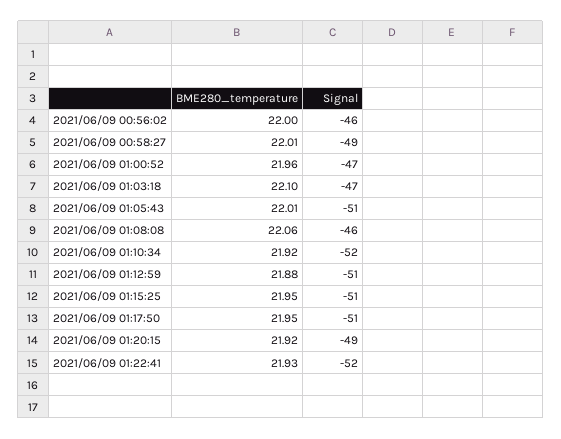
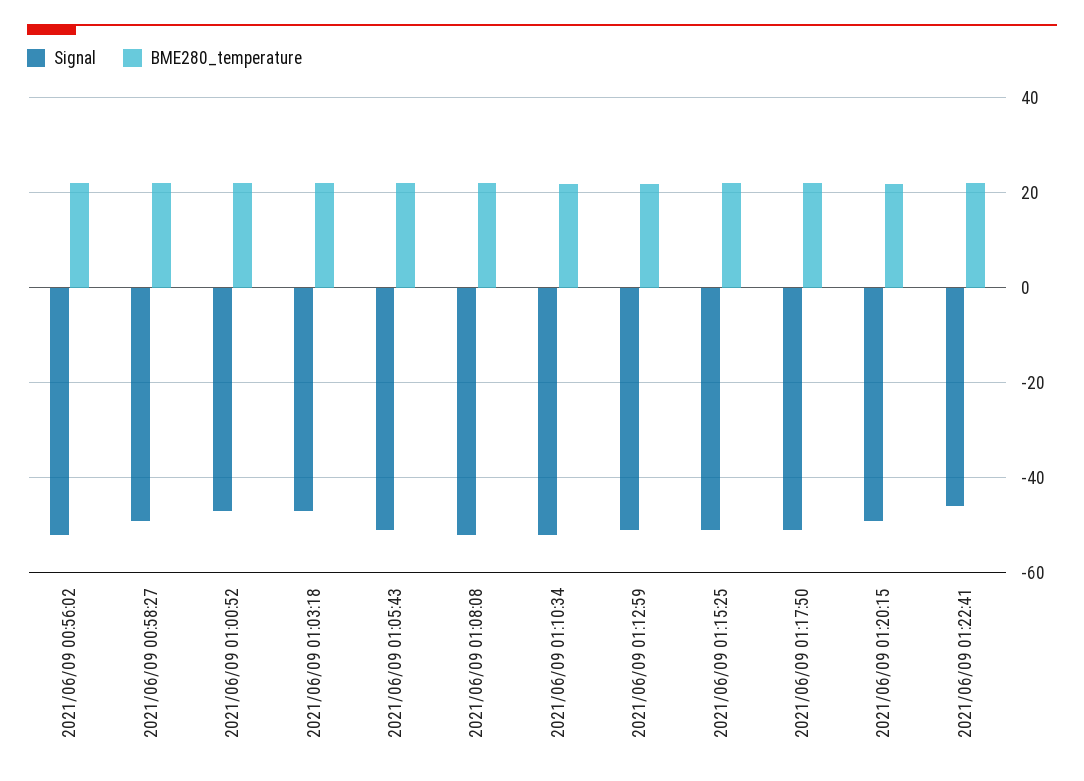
Signal, 2021/06/09 00:56:02: -46 -> -52
Signal, 2021/06/09 01:08:08: -46 -> -52
Signal, 2021/06/09 01:22:41: -52 -> -46

